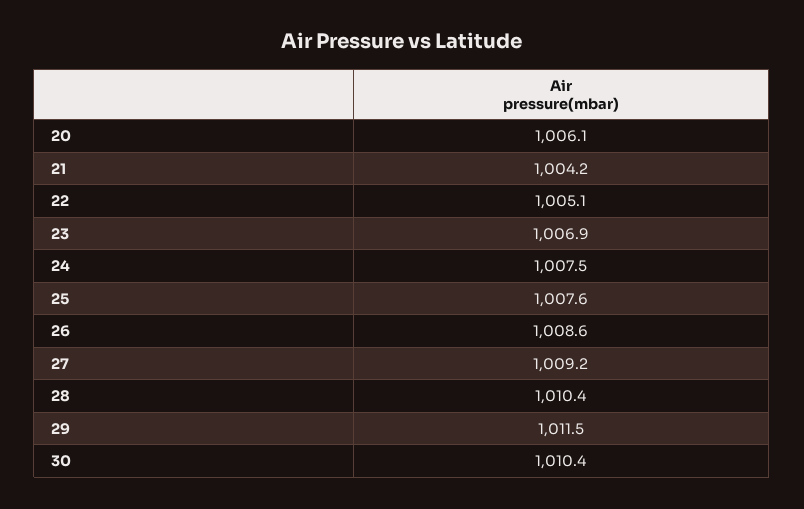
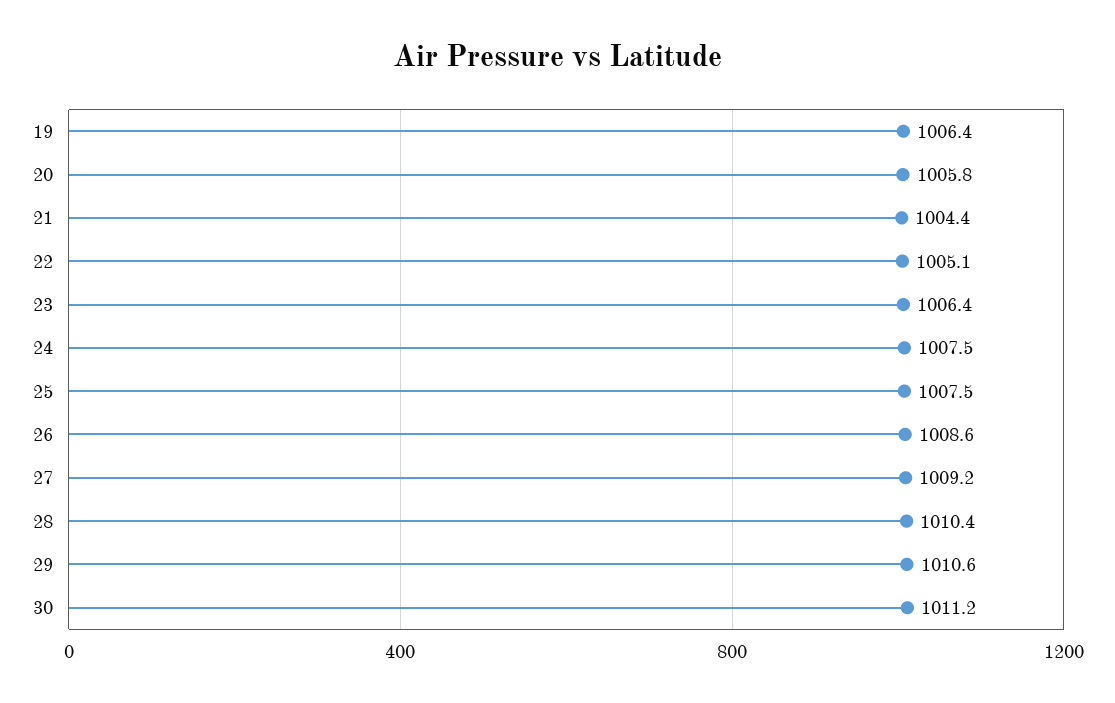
20: 1006.1 -> 1005.8
21: 1004.2 -> 1004.4
23: 1006.9 -> 1006.4
25: 1007.6 -> 1007.5
29: 1011.5 -> 1010.6
30: 1010.4 -> 1011.2
19: none -> 1006.4

